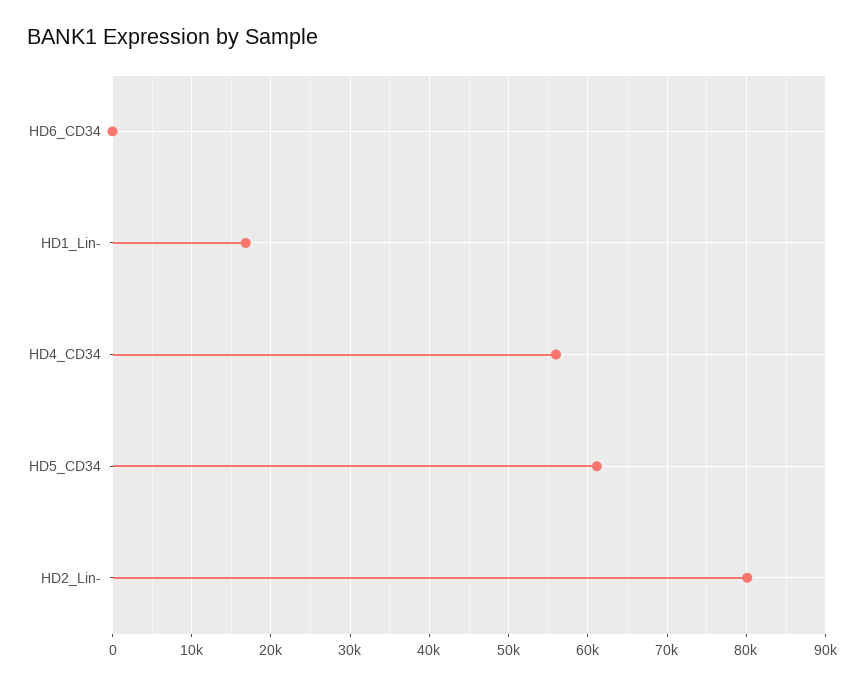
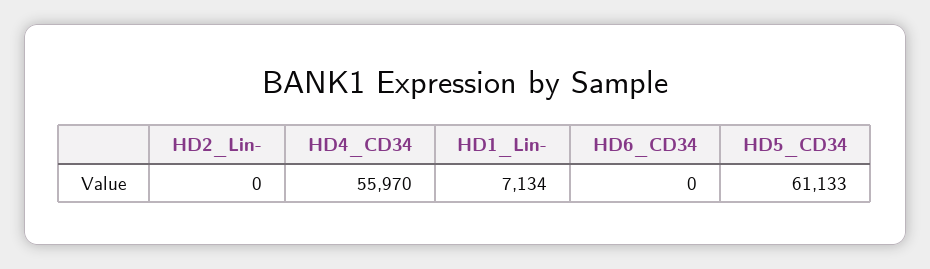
HD1_Lin-: 17000 -> 7134
HD2_Lin-: 80000 -> 0

